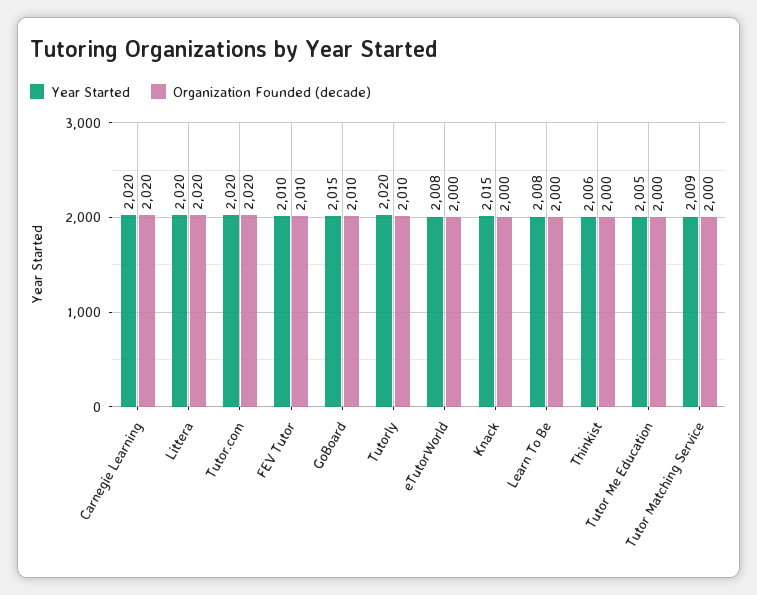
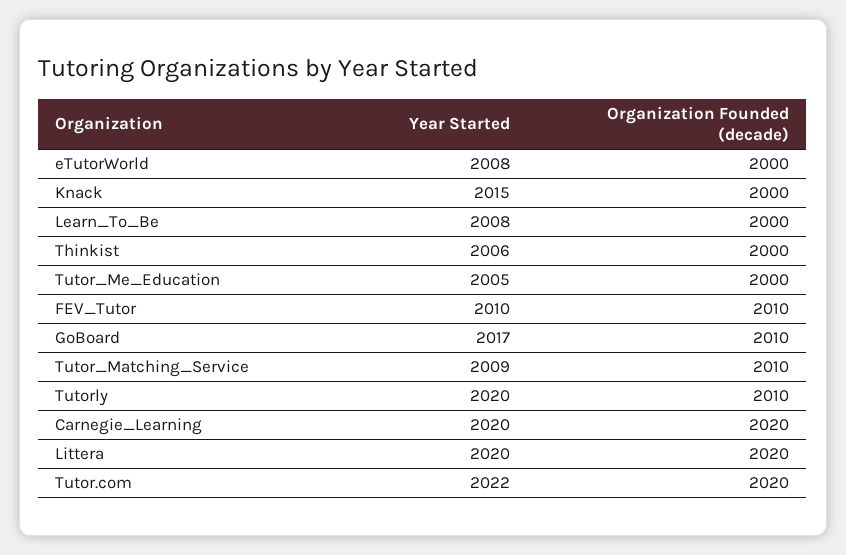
Year Started, Tutor.com: 2020 -> 2022
Year Started, GoBoard: 2015 -> 2017
Organization Founded (decade), Tutor Matching Service: 2000 -> 2010

